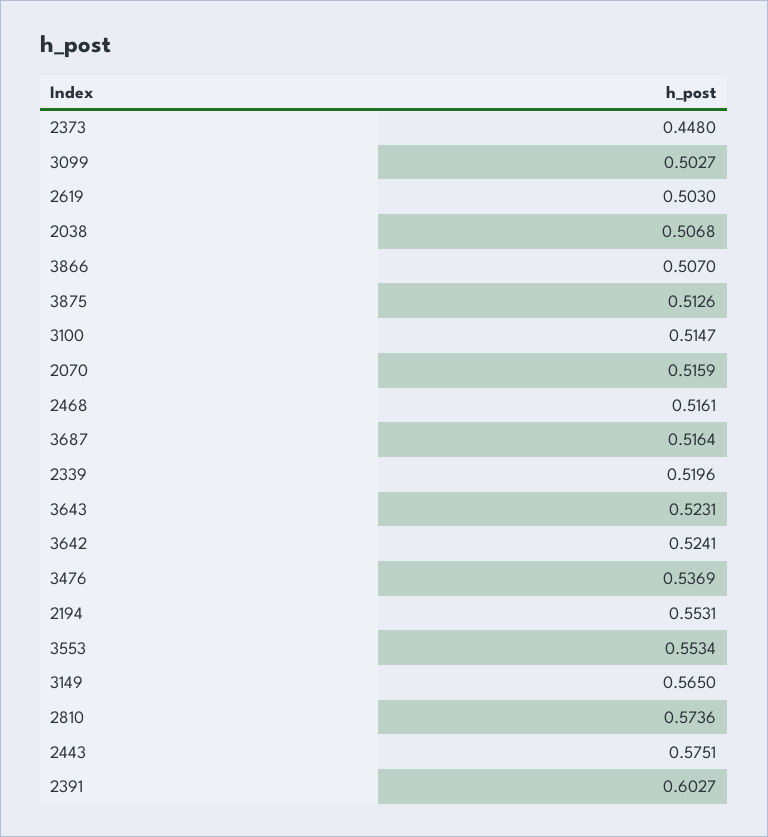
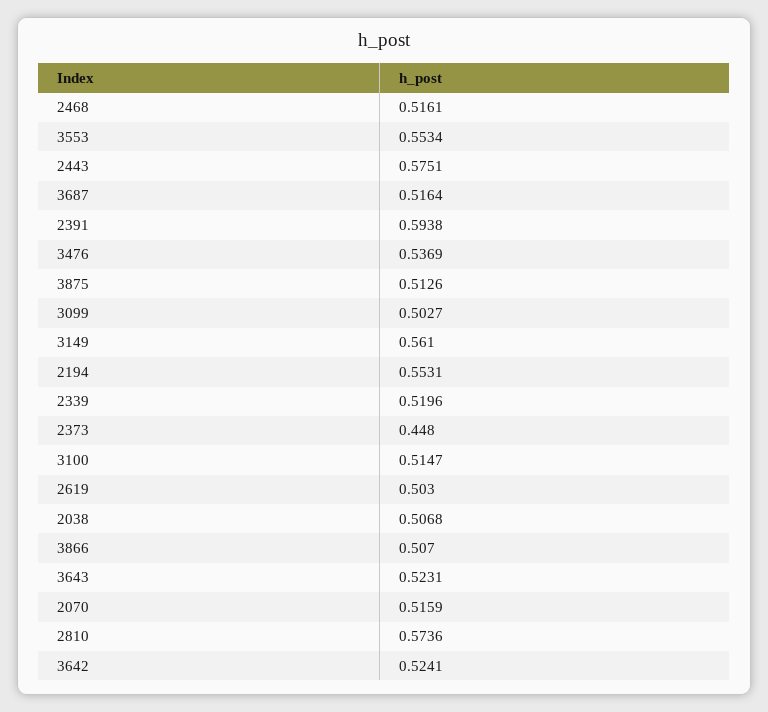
3149: 0.565 -> 0.561
2391: 0.6027 -> 0.5938

